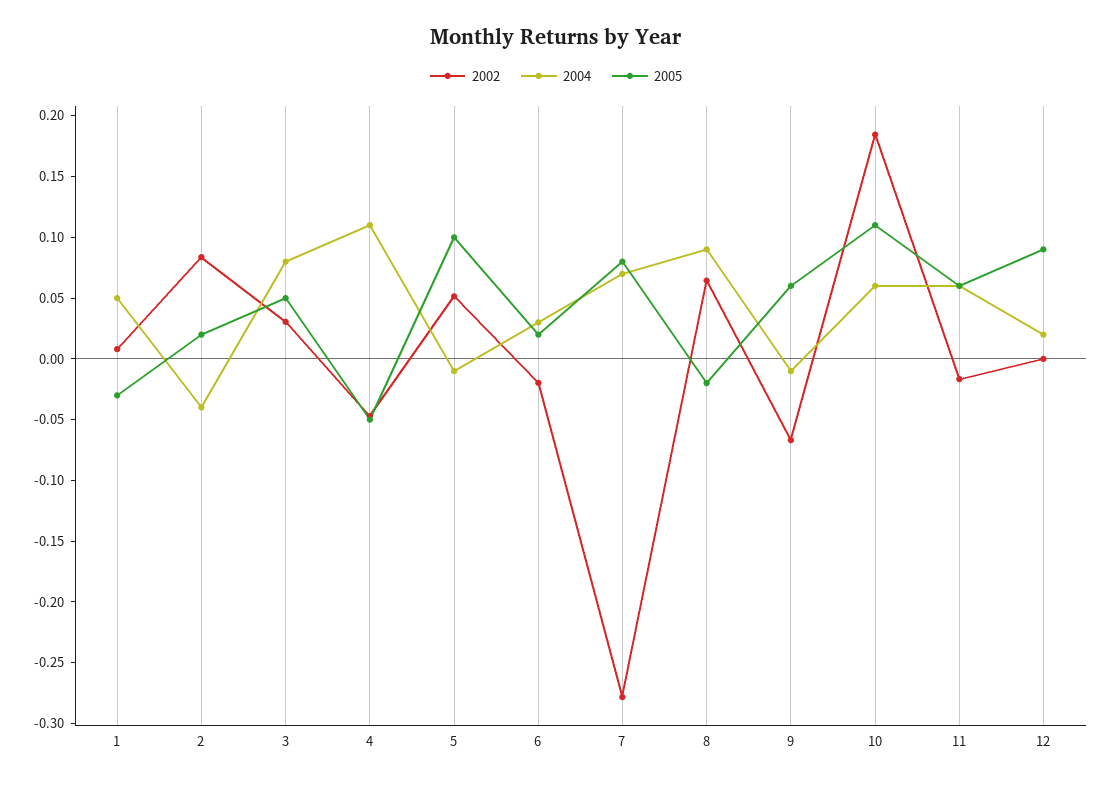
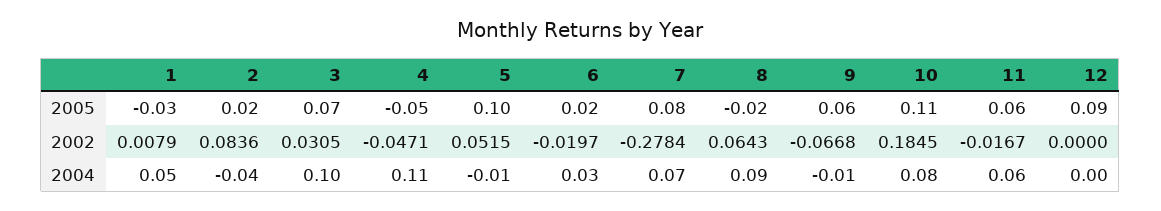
2004, 3: 0.08 -> 0.1
2005, 3: 0.05 -> 0.07
2004, 10: 0.06 -> 0.08
2004, 12: 0.02 -> 0

